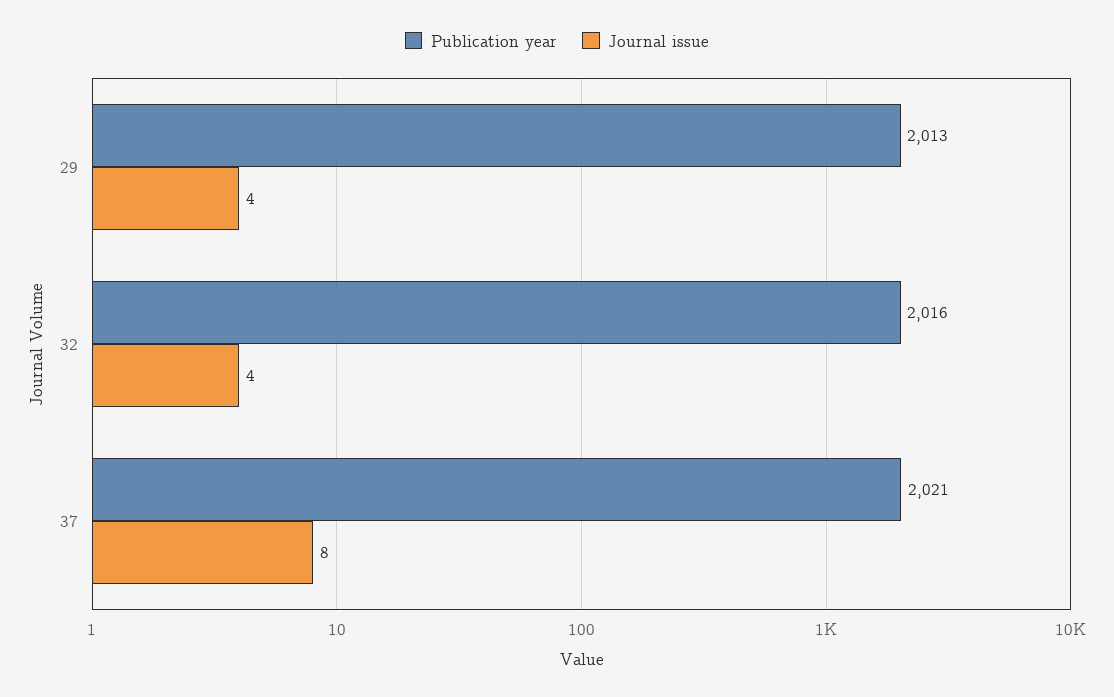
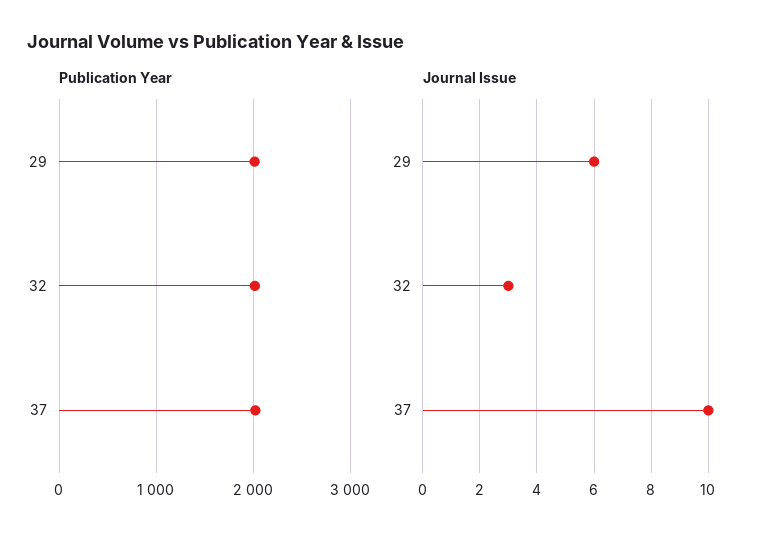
Journal issue, 29: 4 -> 6
Journal issue, 32: 4 -> 3
Journal issue, 37: 8 -> 10

